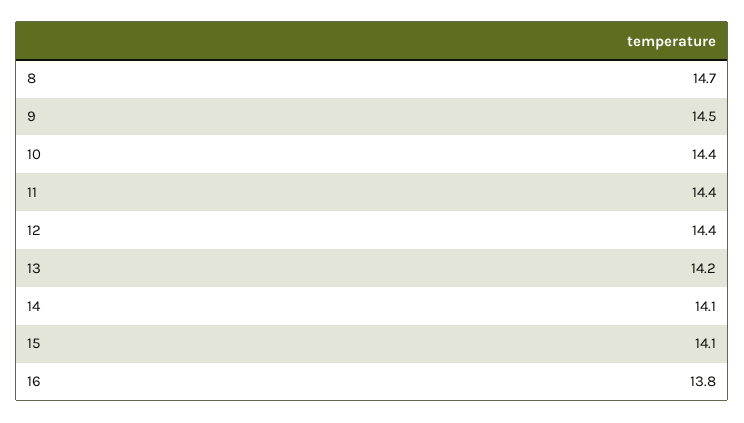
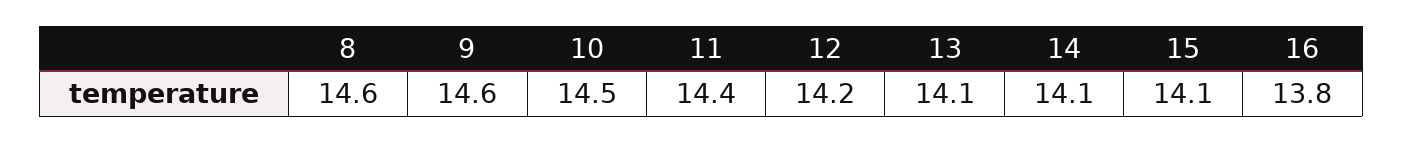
8: 14.7 -> 14.6
9: 14.5 -> 14.6
10: 14.4 -> 14.5
12: 14.4 -> 14.2
13: 14.2 -> 14.1

